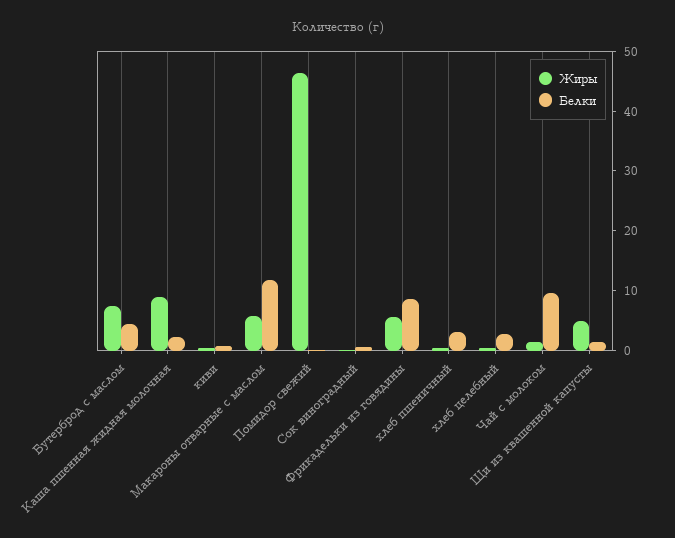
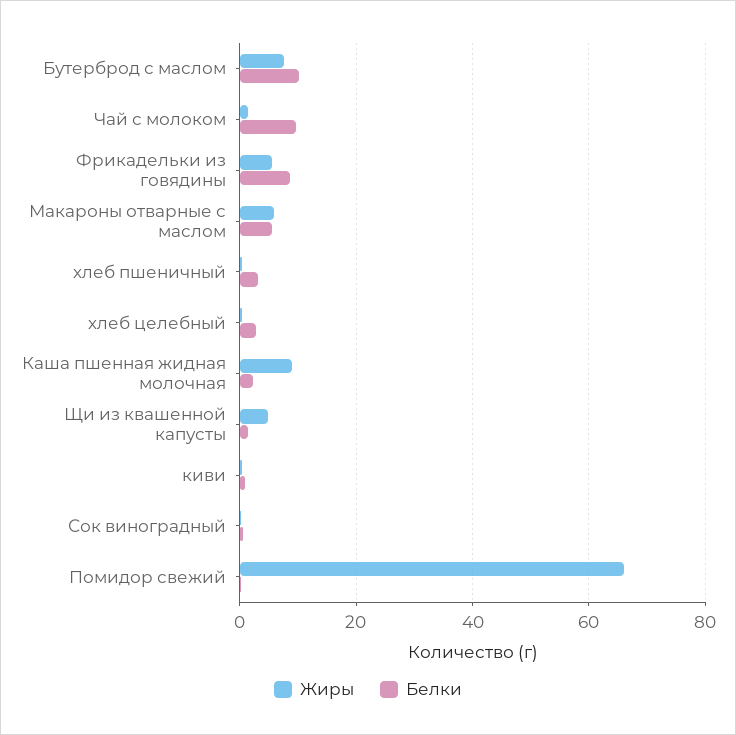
Белки, Бутерброд с маслом: 4 -> 10
Белки, Макароны отварные с маслом: 12 -> 6
Жиры, Помидор свежий: 46 -> 66

